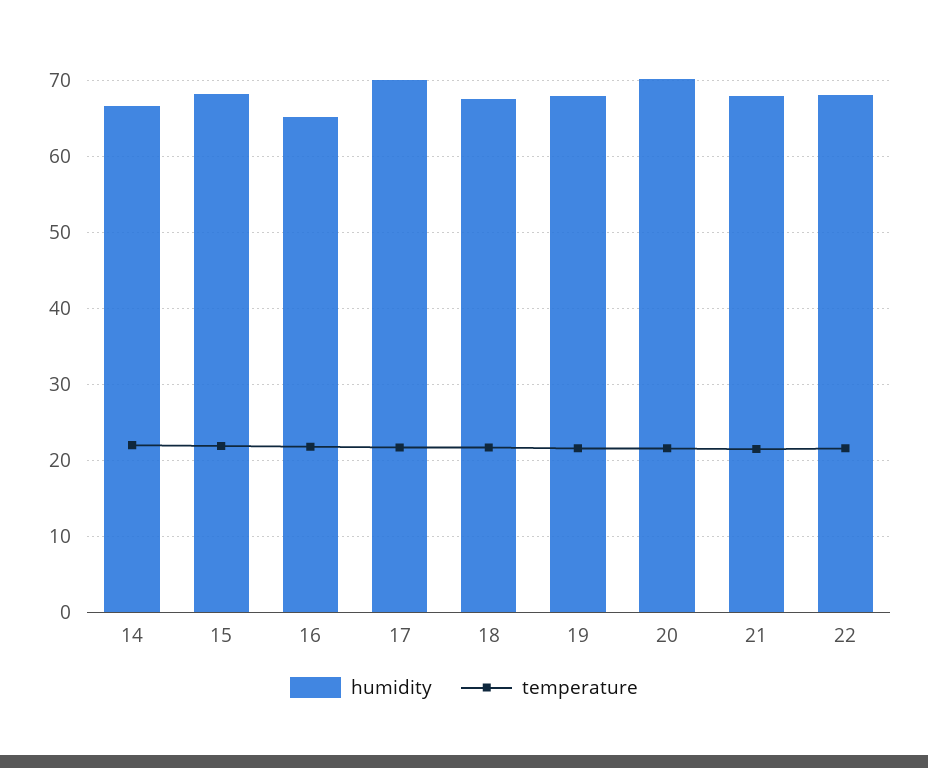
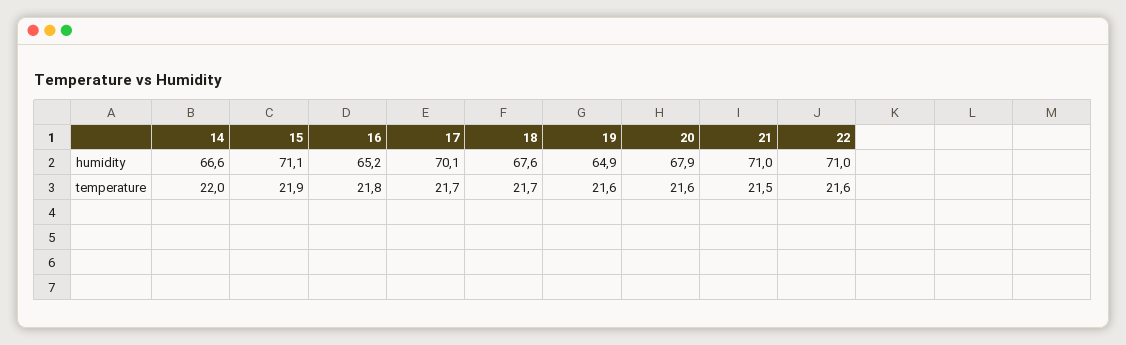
humidity, 15: 68 -> 71.1
humidity, 19: 68 -> 64.9
humidity, 20: 70 -> 67.9
humidity, 21: 68 -> 71
humidity, 22: 68 -> 71

